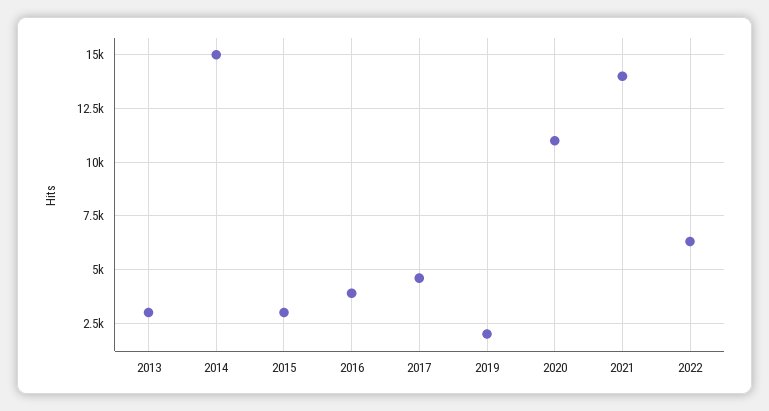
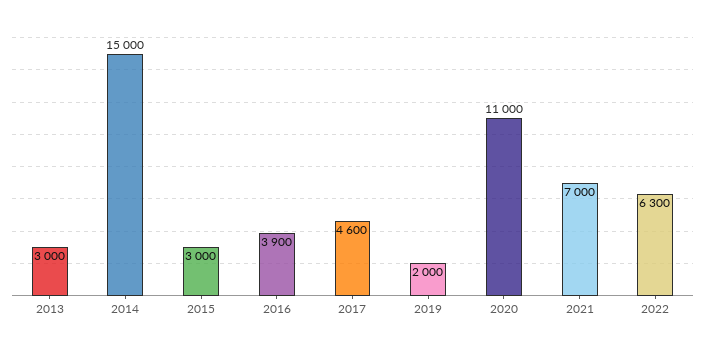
2021: 14000 -> 7000

